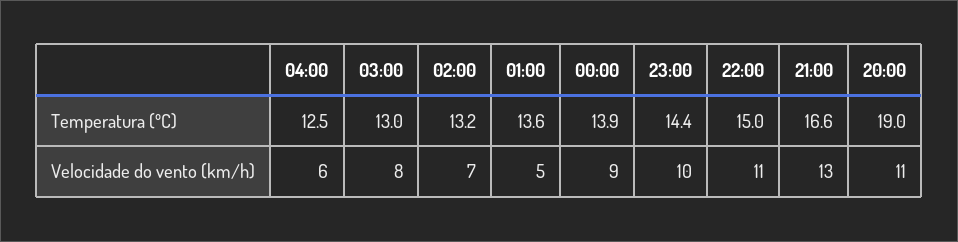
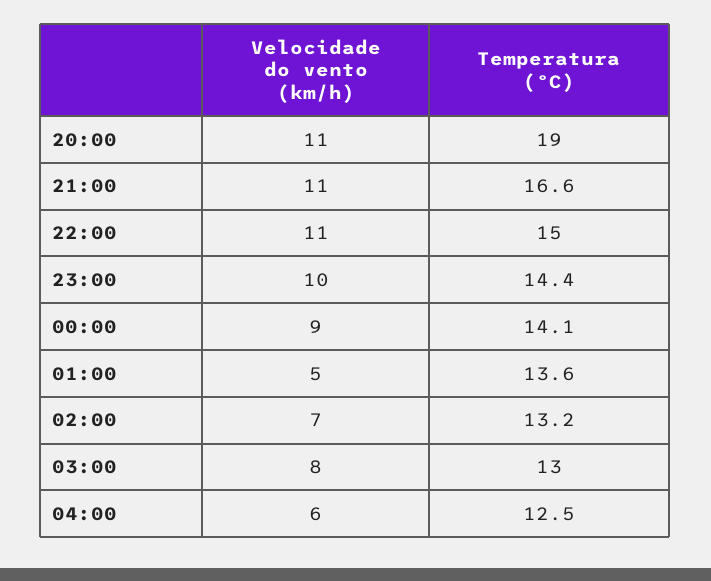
00:00, Temperatura (ºC): 13.9 -> 14.1
21:00, Velocidade do vento (km/h): 13 -> 11

